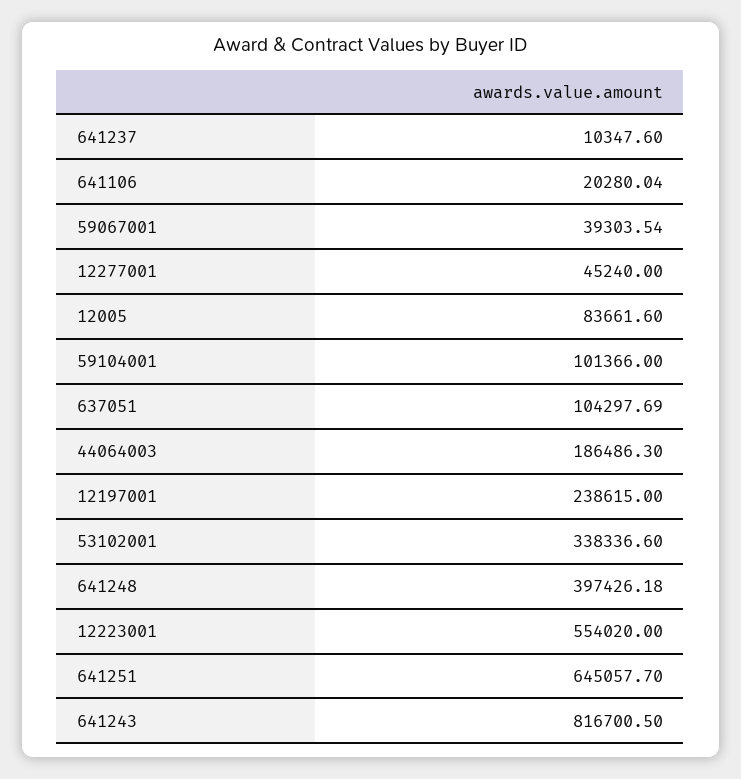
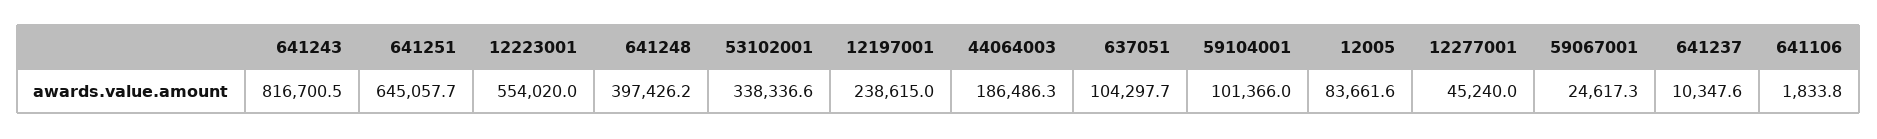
641106: 20280.04 -> 1833.8
59067001: 39303.54 -> 24617.3

